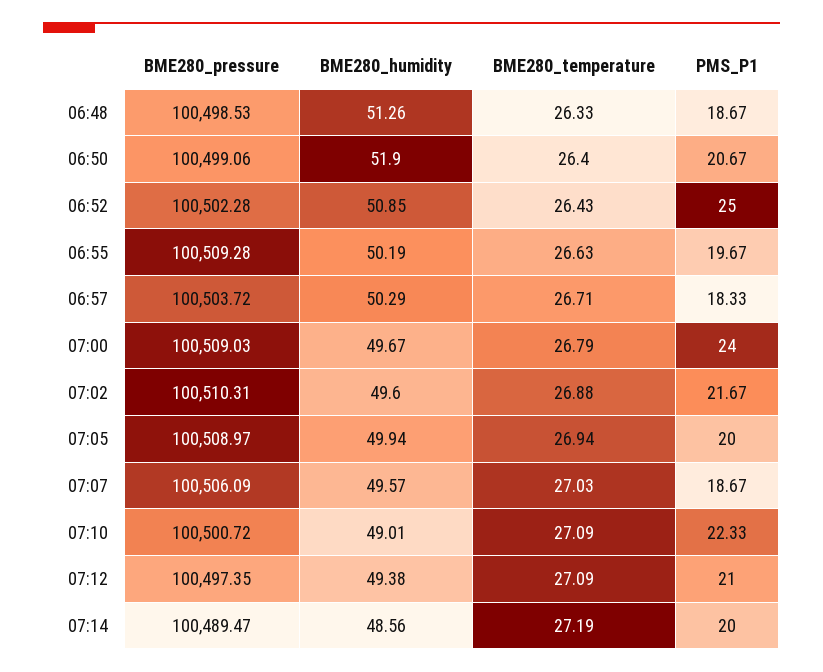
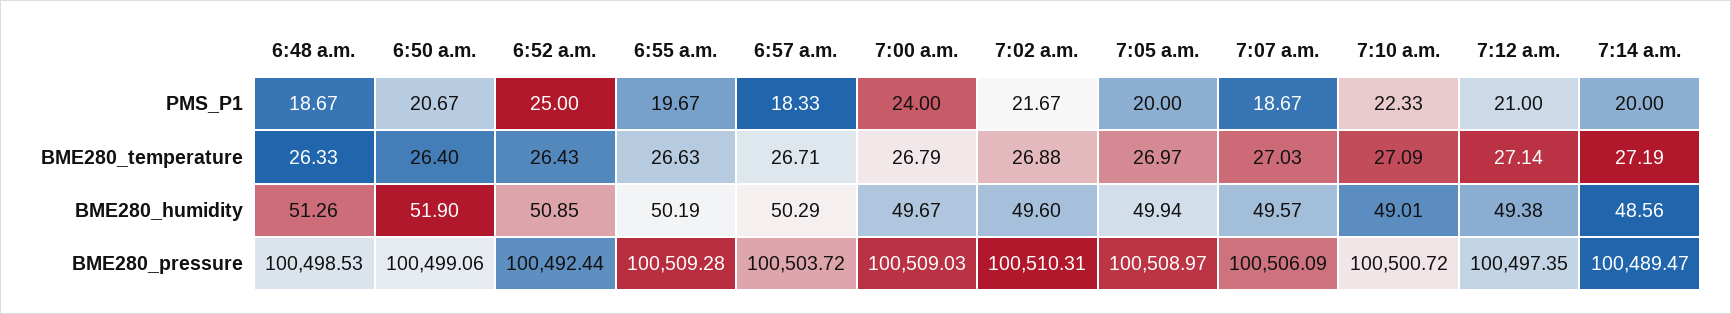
BME280_pressure, 06:52: 100502.28 -> 100492.44
BME280_temperature, 07:05: 26.94 -> 26.97
BME280_temperature, 07:12: 27.09 -> 27.14

